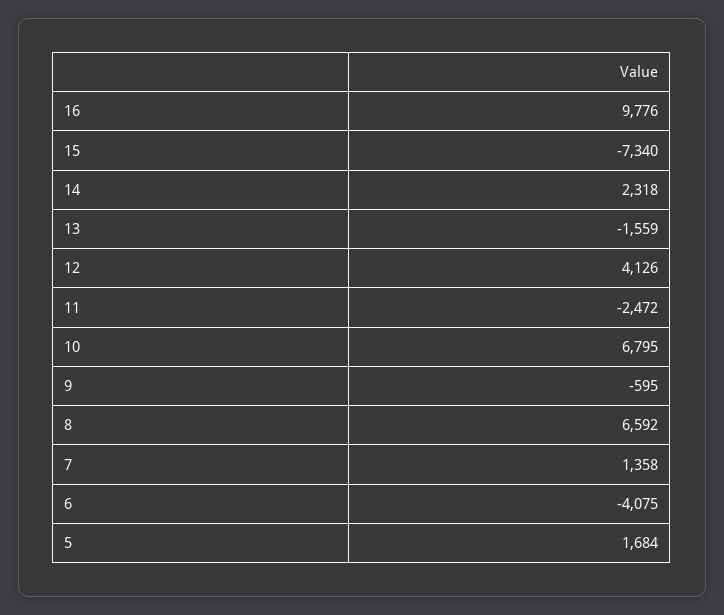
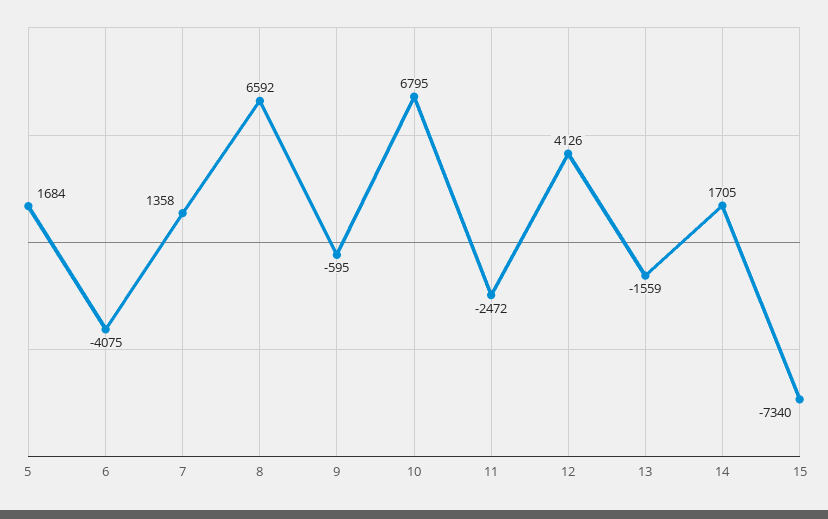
16: 9776 -> none
14: 2318 -> 1705

